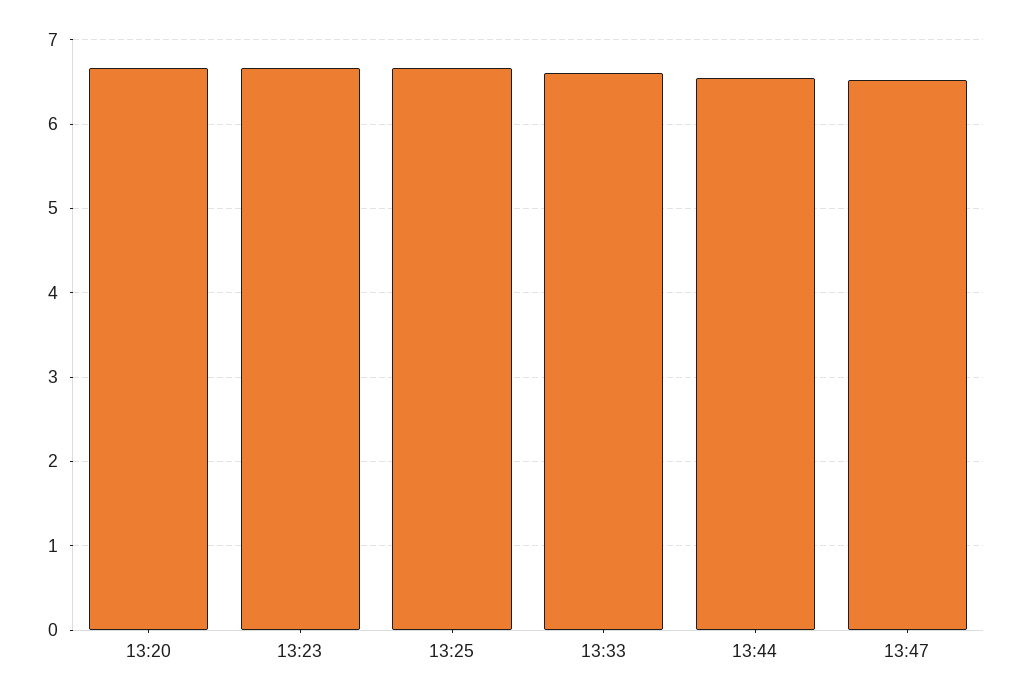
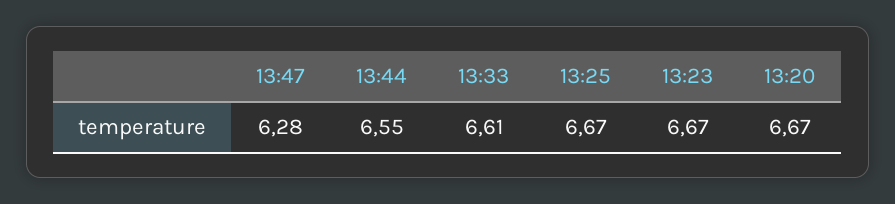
13:47: 6.5 -> 6.28

